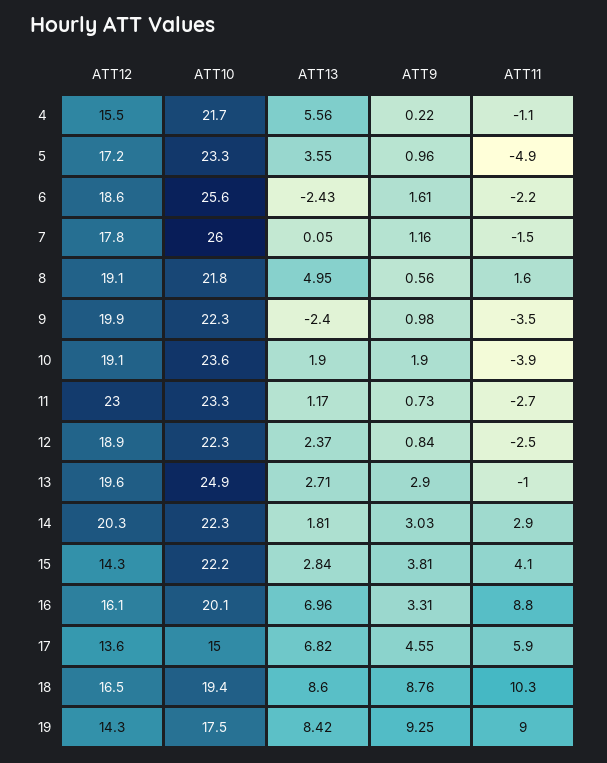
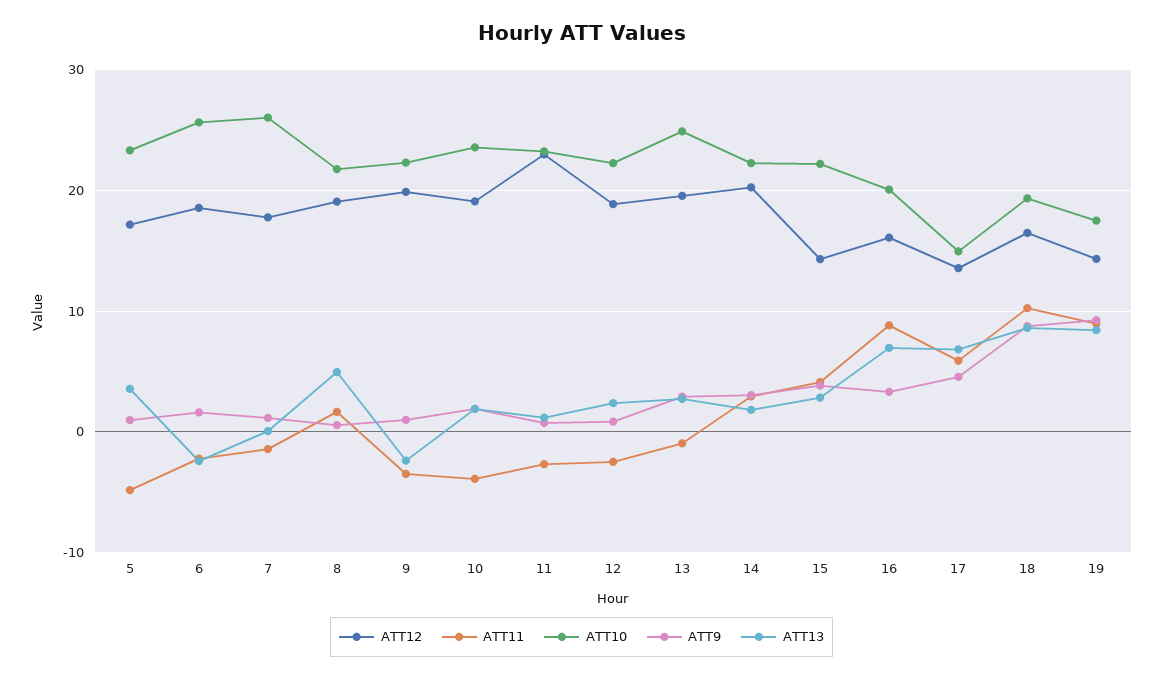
ATT12, 4: 15.5 -> none
ATT10, 4: 21.7 -> none
ATT13, 4: 5.56 -> none
ATT9, 4: 0.22 -> none
ATT11, 4: -1.1 -> none

